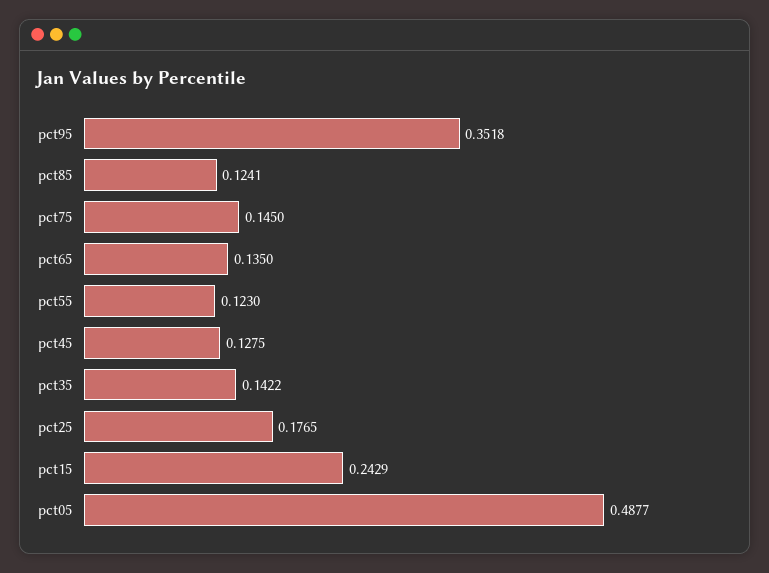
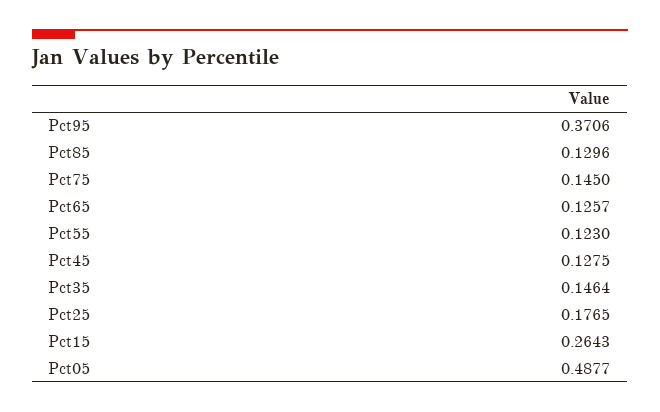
pct95: 0.3518 -> 0.3706
pct85: 0.1241 -> 0.1296
pct65: 0.135 -> 0.1257
pct35: 0.1422 -> 0.1464
pct15: 0.2429 -> 0.2643

